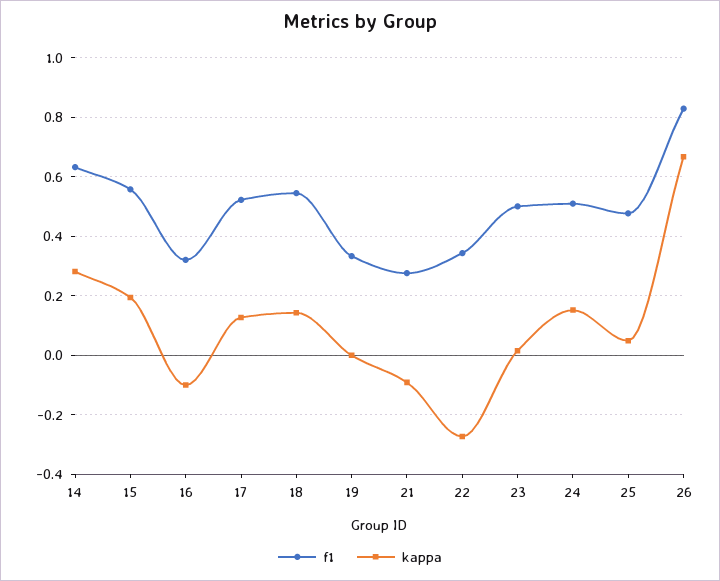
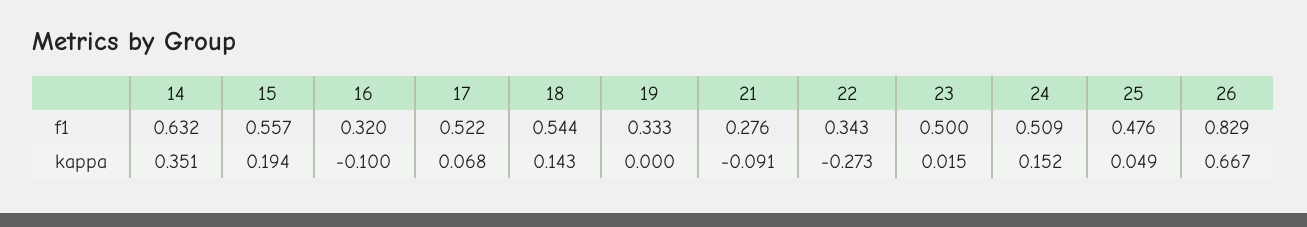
kappa, 14: 0.275 -> 0.351
kappa, 17: 0.125 -> 0.068

